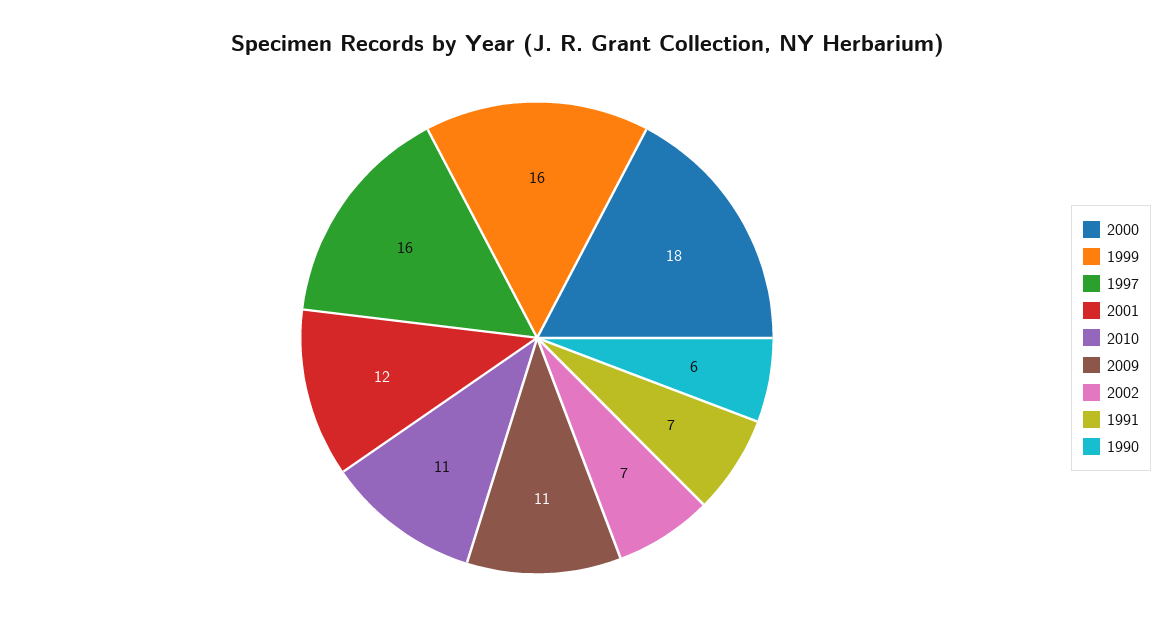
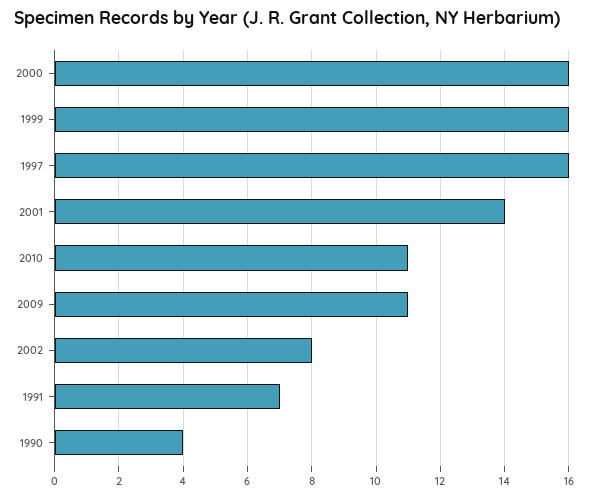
2000: 18 -> 16
2001: 12 -> 14
2002: 7 -> 8
1990: 6 -> 4

